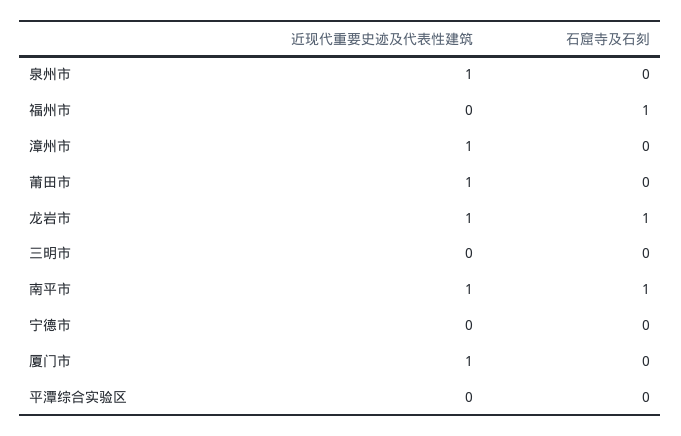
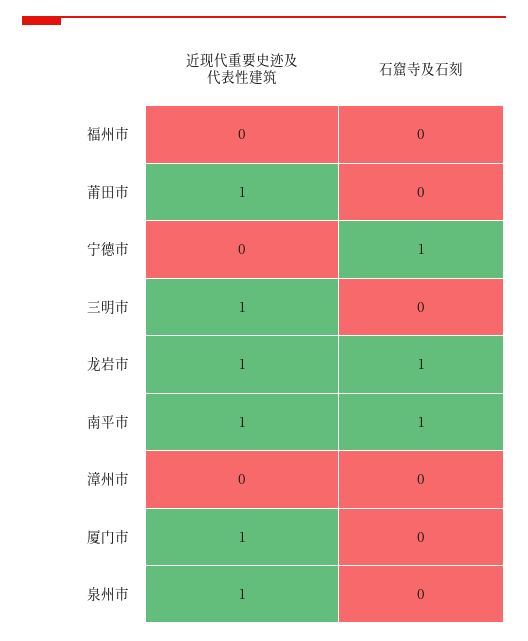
石窟寺及石刻, 福州市: 1 -> 0
近现代重要史迹及代表性建筑, 漳州市: 1 -> 0
近现代重要史迹及代表性建筑, 三明市: 0 -> 1
石窟寺及石刻, 宁德市: 0 -> 1
近现代重要史迹及代表性建筑, 平潭综合实验区: 0 -> none
石窟寺及石刻, 平潭综合实验区: 0 -> none

